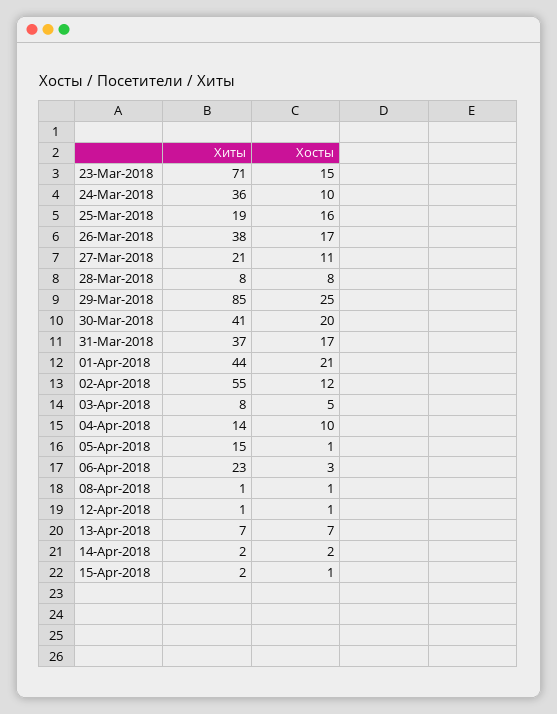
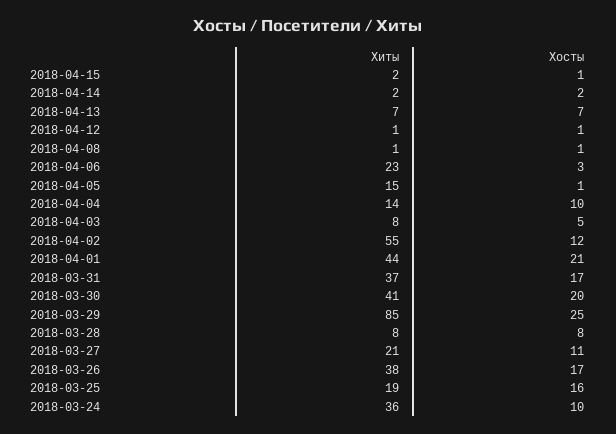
Хиты, 23-Mar-2018: 71 -> none
Хосты, 23-Mar-2018: 15 -> none

